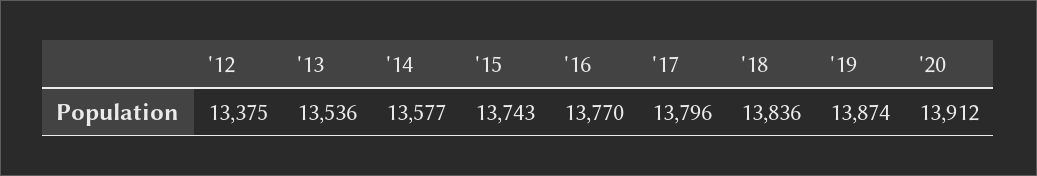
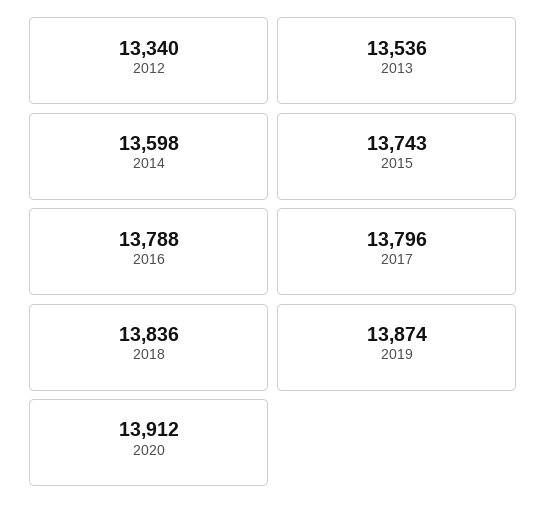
'12: 13375 -> 13340
'14: 13577 -> 13598
'16: 13770 -> 13788

